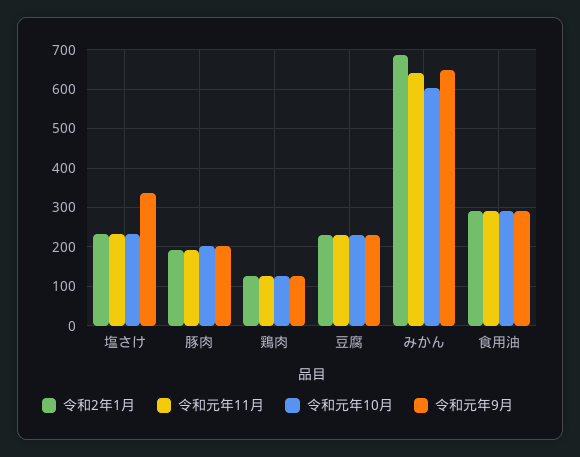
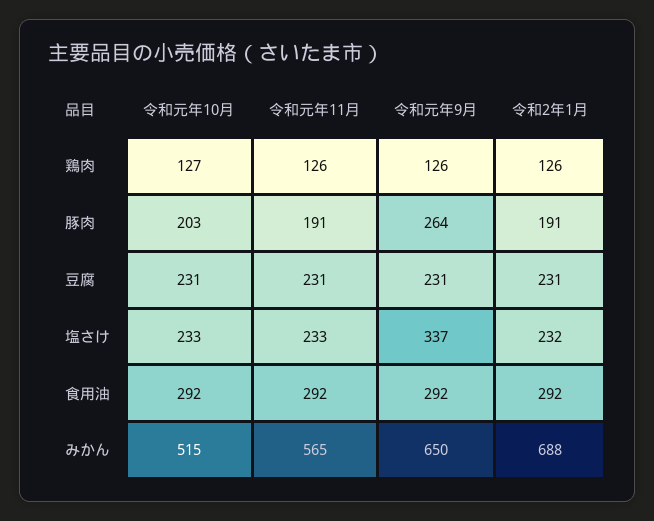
令和元年9月, 豚肉: 200 -> 264
令和元年11月, みかん: 640 -> 565
令和元年10月, みかん: 600 -> 515

